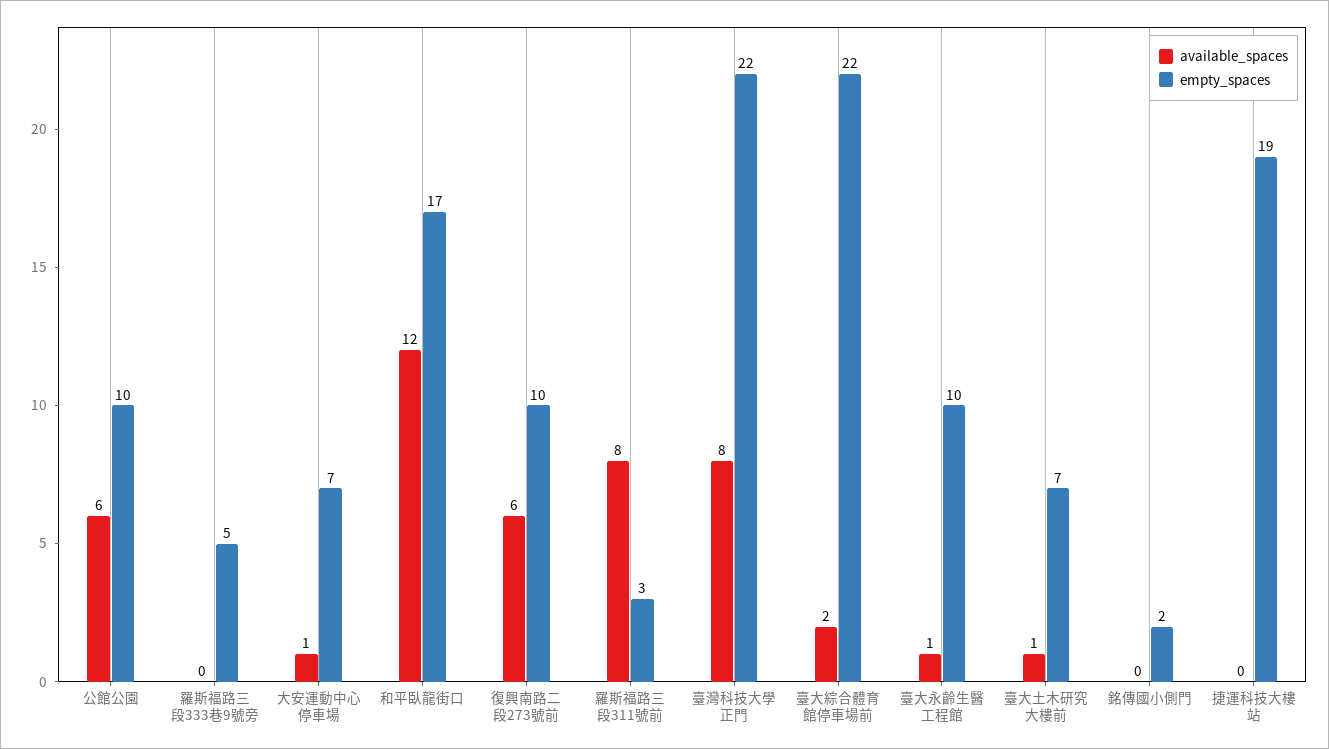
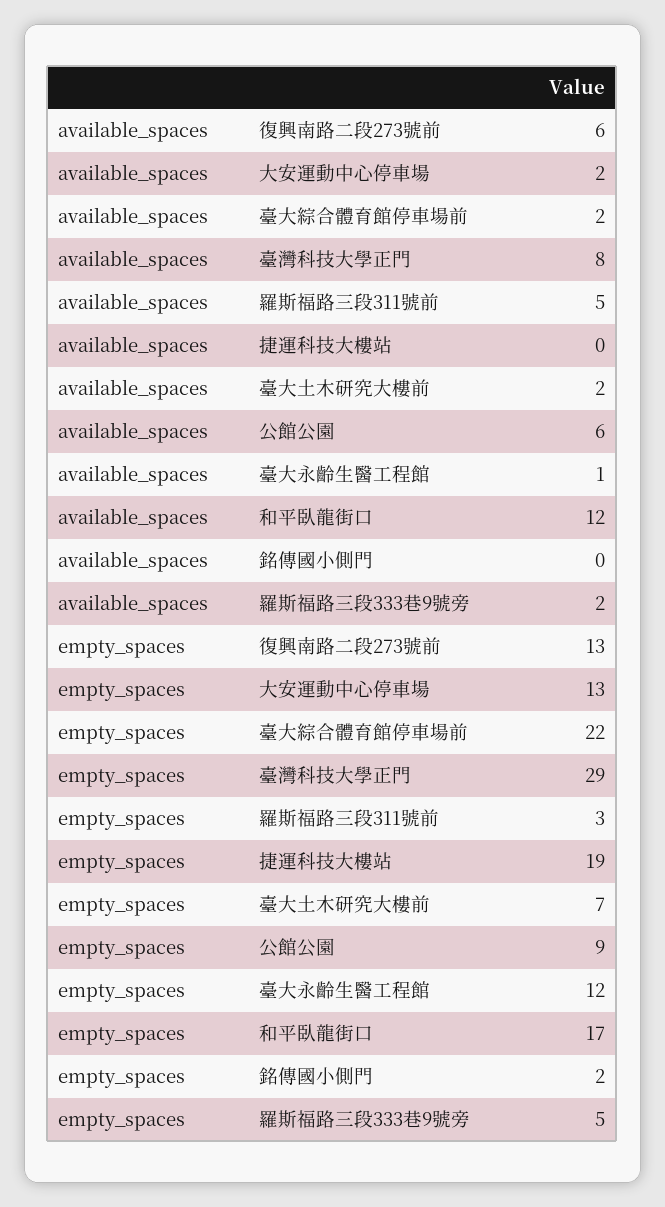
empty_spaces, 公館公園: 10 -> 9
available_spaces, 羅斯福路三段333巷9號旁: 0 -> 2
available_spaces, 大安運動中心停車場: 1 -> 2
empty_spaces, 大安運動中心停車場: 7 -> 13
empty_spaces, 復興南路二段273號前: 10 -> 13
available_spaces, 羅斯福路三段311號前: 8 -> 5
empty_spaces, 臺灣科技大學正門: 22 -> 29
empty_spaces, 臺大永齡生醫工程館: 10 -> 12
available_spaces, 臺大土木研究大樓前: 1 -> 2

